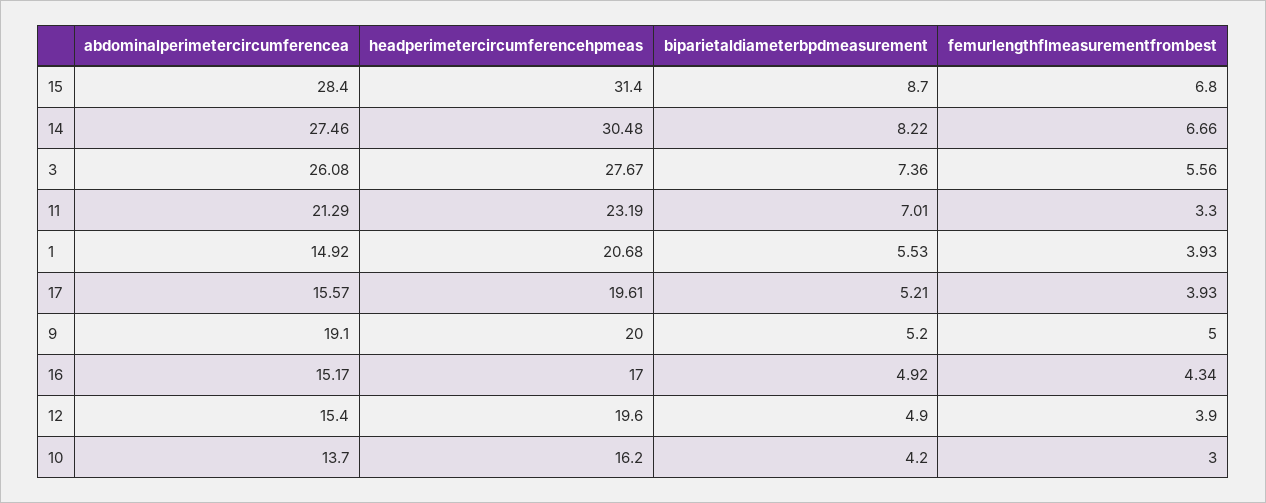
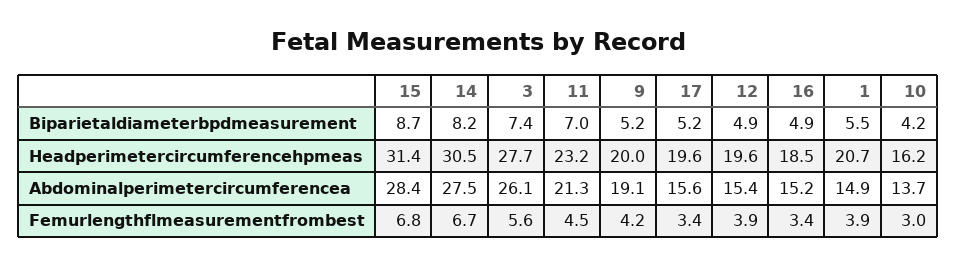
femurlengthflmeasurementfrombest, 11: 3.3 -> 4.5
femurlengthflmeasurementfrombest, 17: 3.93 -> 3.4
femurlengthflmeasurementfrombest, 9: 5 -> 4.2
headperimetercircumferencehpmeas, 16: 17 -> 18.5
femurlengthflmeasurementfrombest, 16: 4.34 -> 3.4

